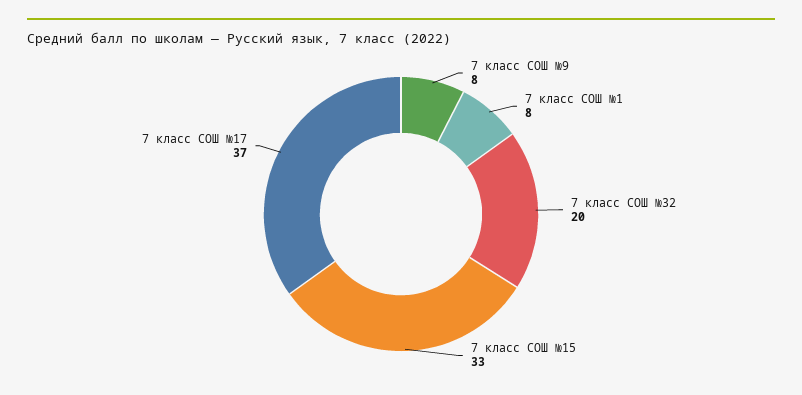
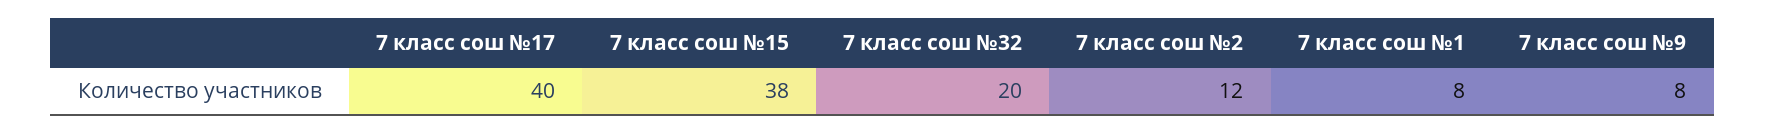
7 класс СОШ №15: 33 -> 38
7 класс СОШ №17: 37 -> 40
7 класс сош №2: none -> 12

